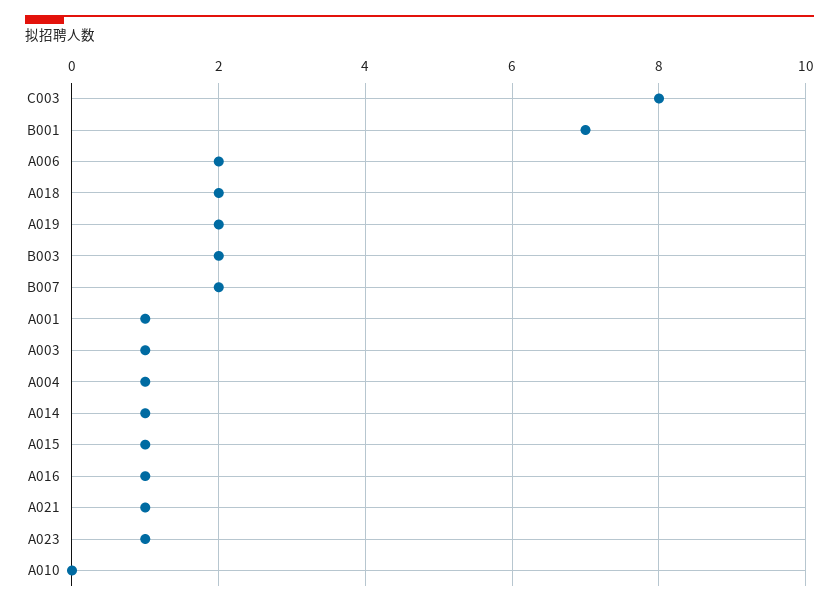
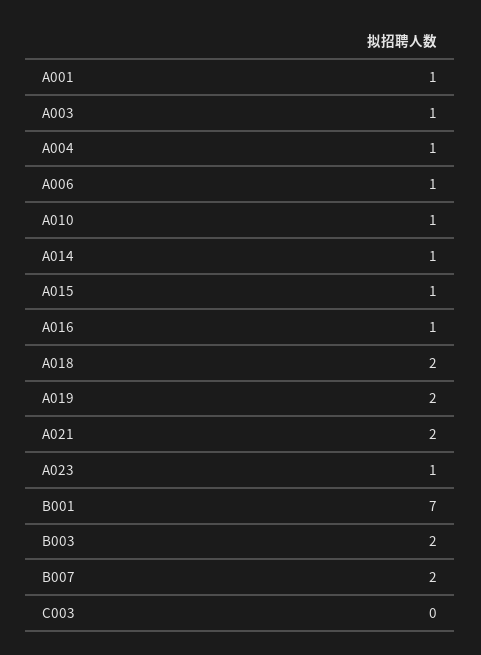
C003: 8 -> 0
A006: 2 -> 1
A021: 1 -> 2
A010: 0 -> 1

